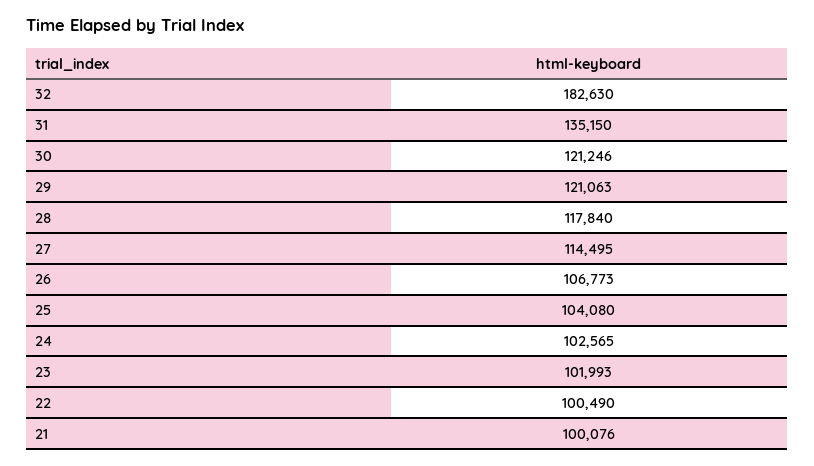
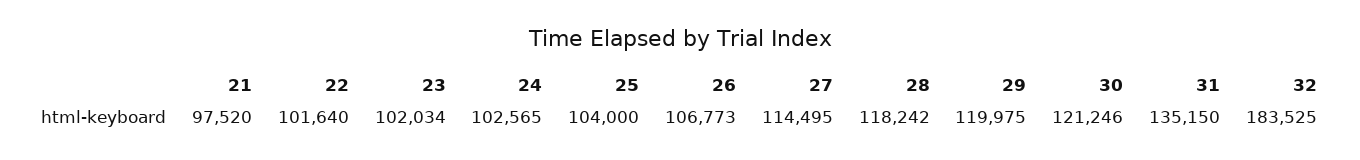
32: 182630 -> 183525
29: 121063 -> 119975
28: 117840 -> 118242
25: 104080 -> 104000
23: 101993 -> 102034
22: 100490 -> 101640
21: 100076 -> 97520

